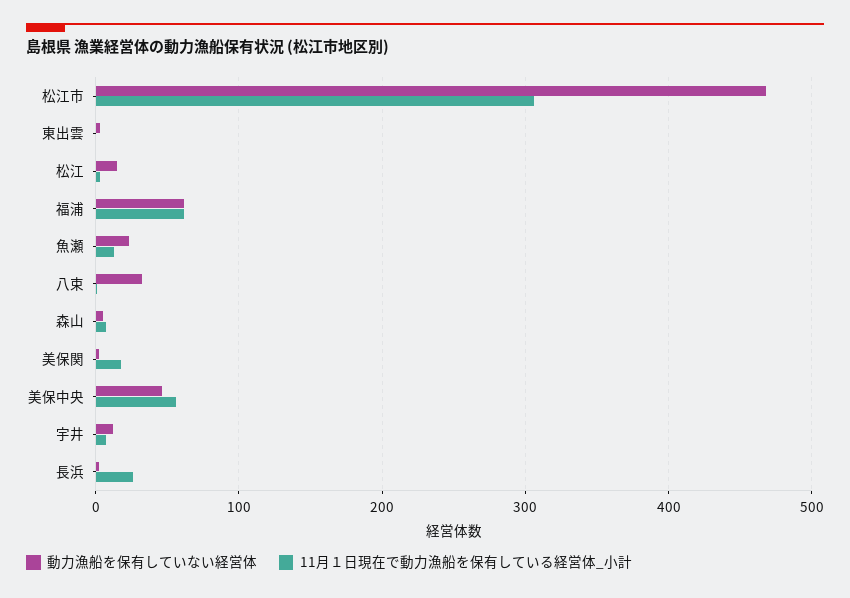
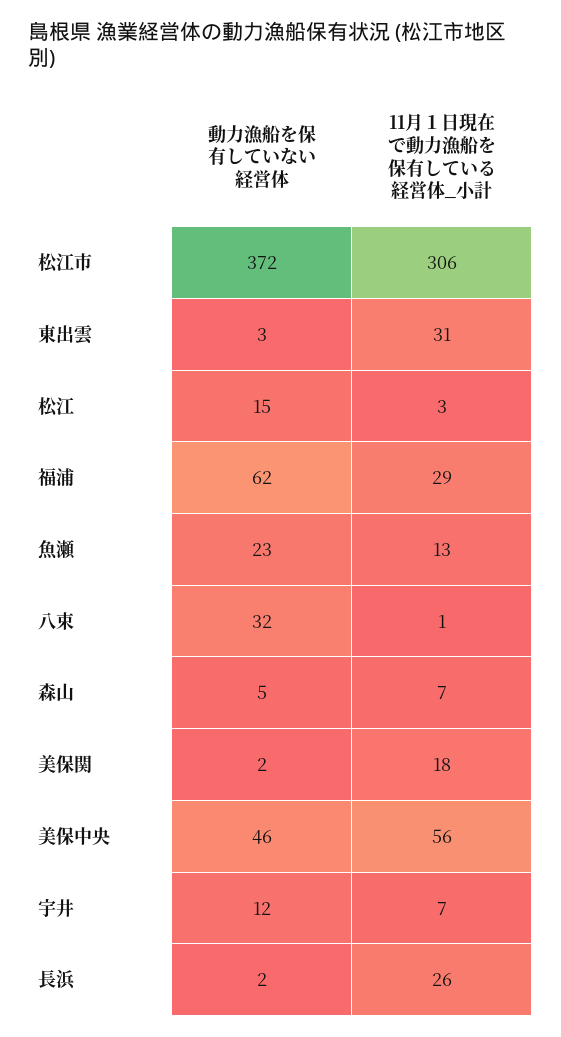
動力漁船を保有していない経営体, 松江市: 470 -> 372
11月１日現在で動力漁船を保有している経営体_小計, 東出雲: 0 -> 31
11月１日現在で動力漁船を保有している経営体_小計, 福浦: 60 -> 29

